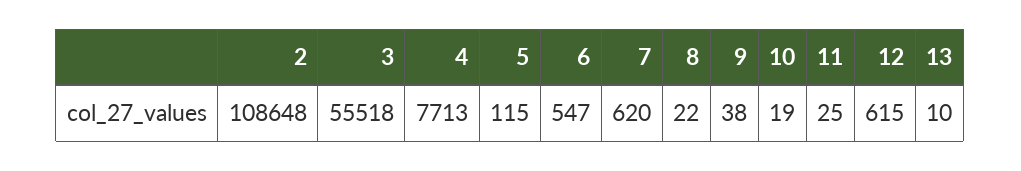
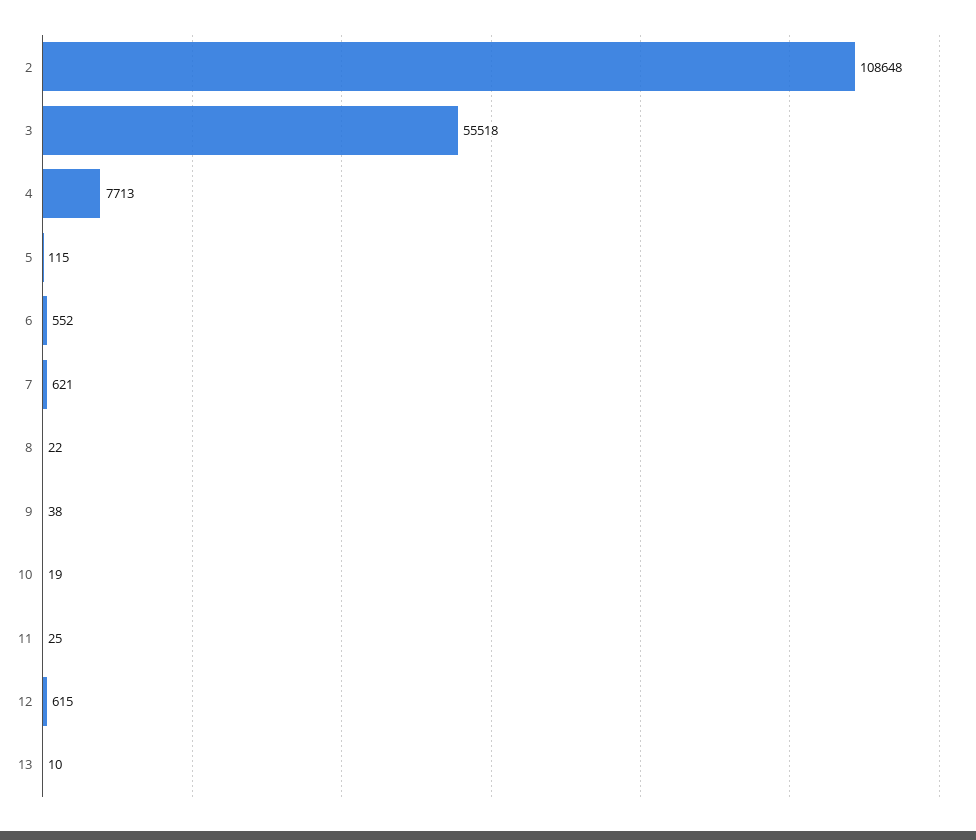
6: 547 -> 552
7: 620 -> 621

